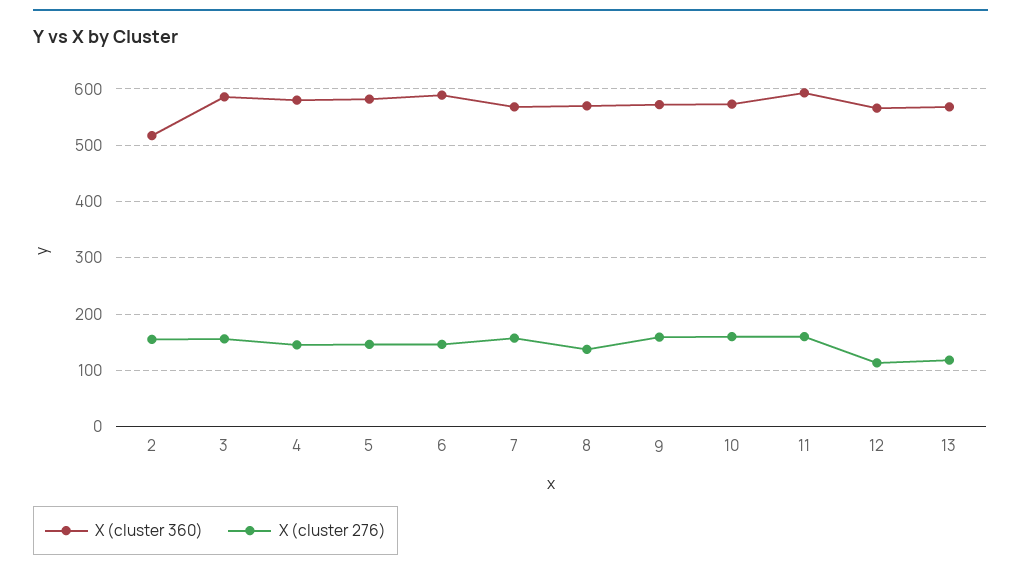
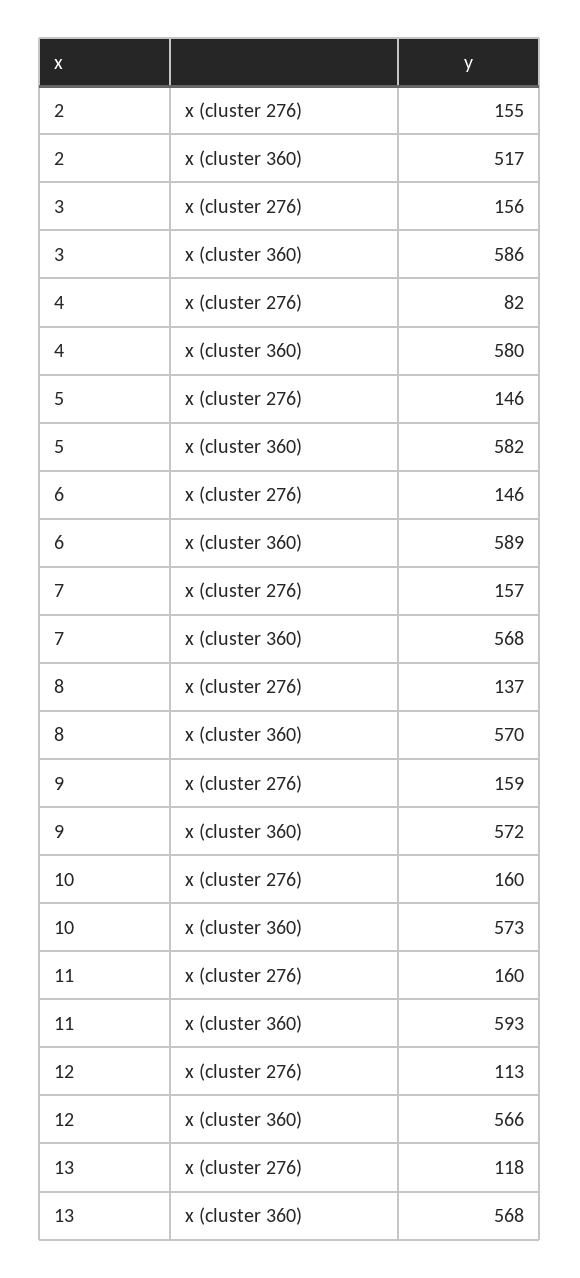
X (cluster 276), 4: 140 -> 82

